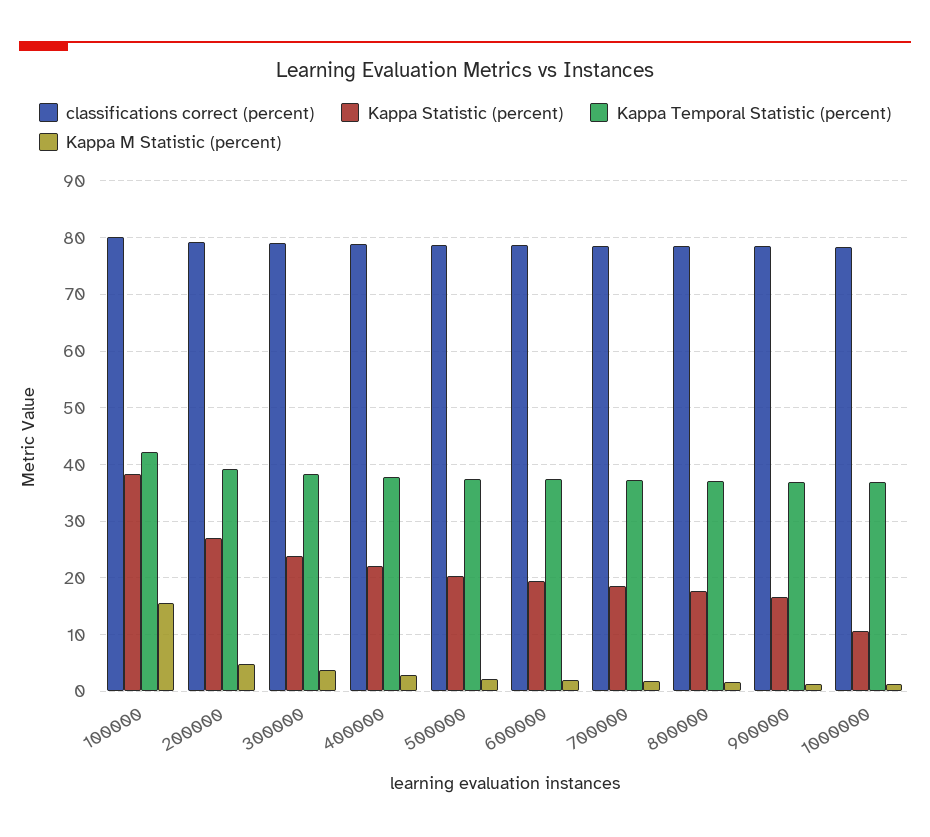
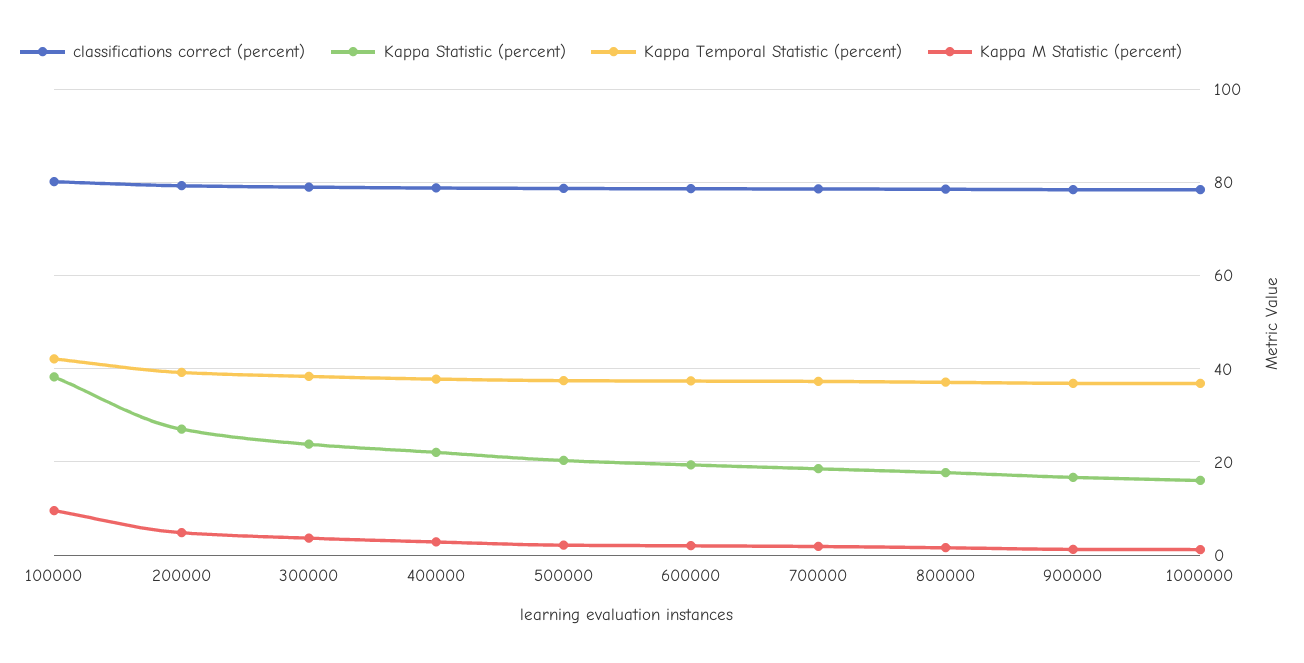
Kappa M Statistic (percent), 100000: 16 -> 10
Kappa Statistic (percent), 1000000: 10 -> 16

